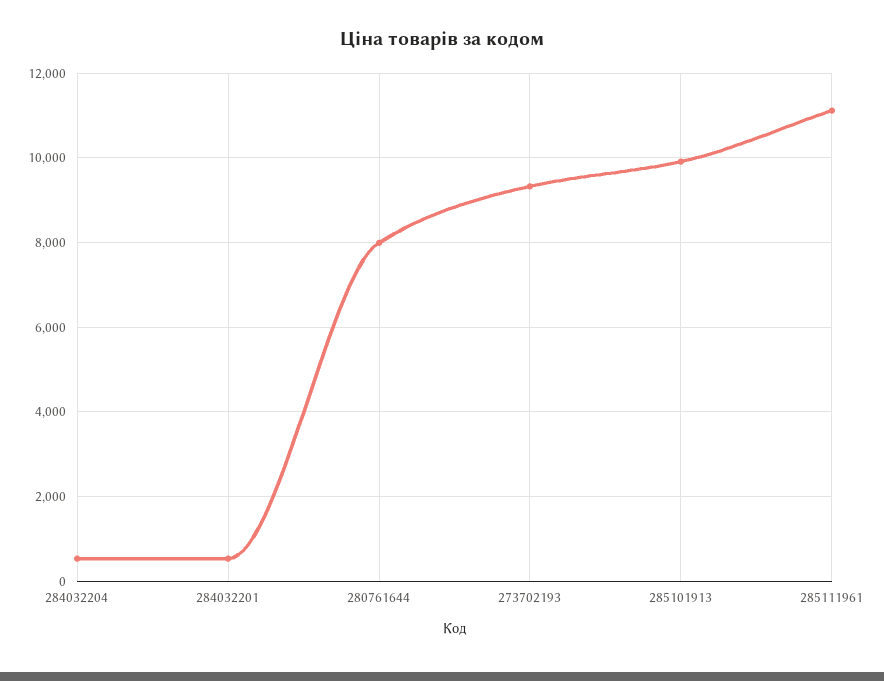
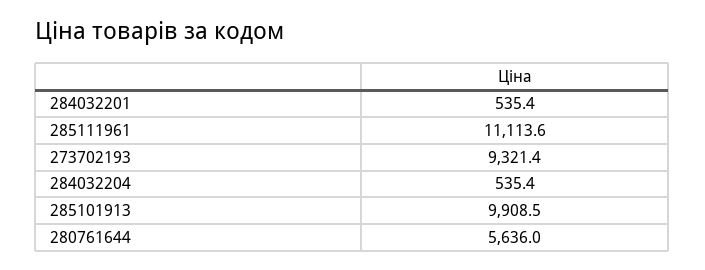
280761644: 8000 -> 5636

